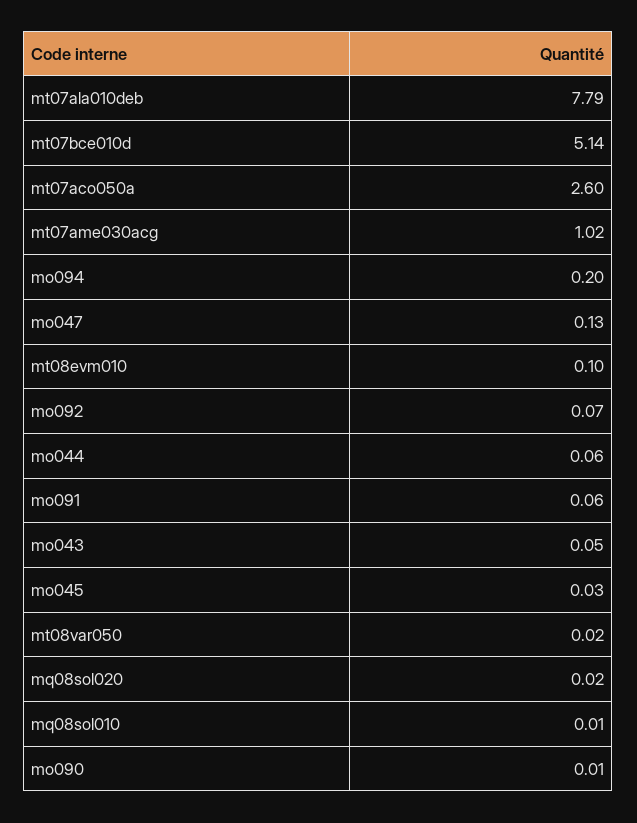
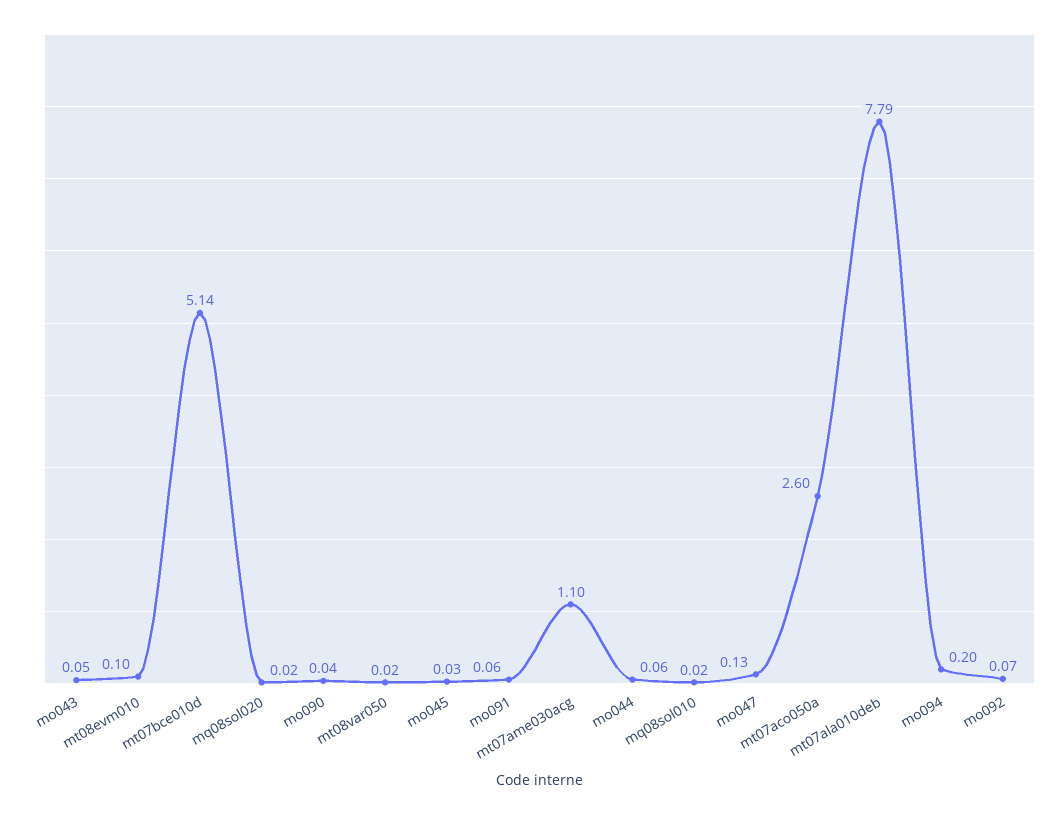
mt07ame030acg: 1.02 -> 1.1
mq08sol010: 0.01 -> 0.02
mo090: 0.01 -> 0.04

